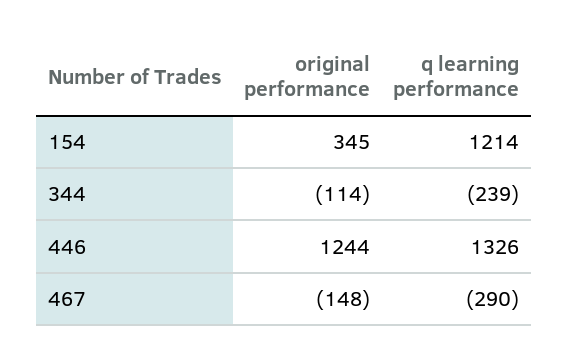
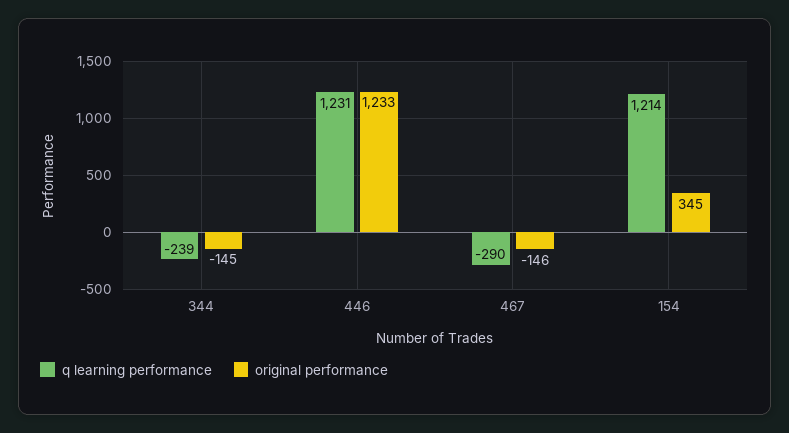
original performance, 344: -114 -> -145
original performance, 446: 1244 -> 1233
q learning performance, 446: 1326 -> 1231
original performance, 467: -148 -> -146

